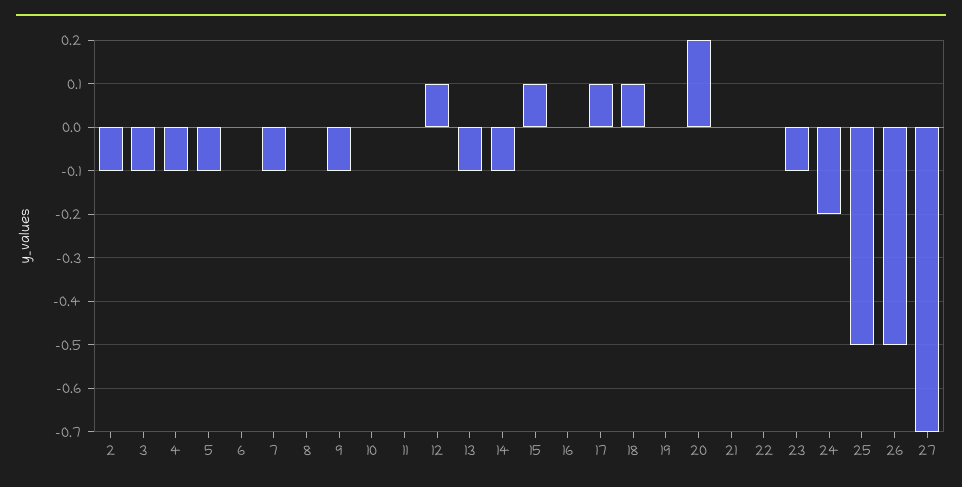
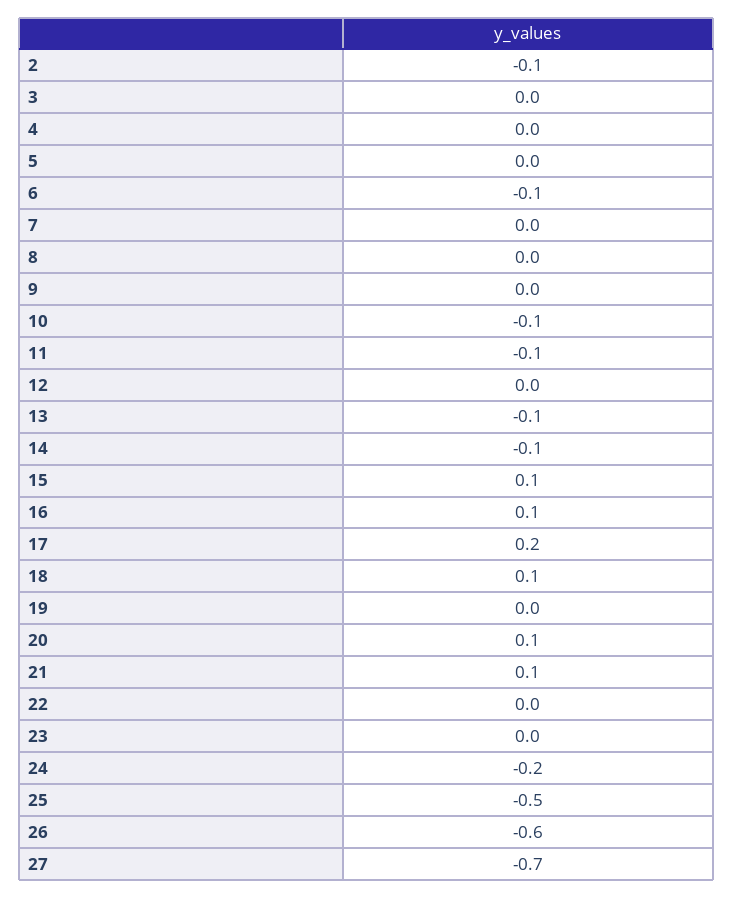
3: -0.1 -> 0
4: -0.1 -> 0
5: -0.1 -> 0
6: 0 -> -0.1
7: -0.1 -> 0
9: -0.1 -> 0
10: 0 -> -0.1
11: 0 -> -0.1
12: 0.1 -> 0
16: 0 -> 0.1
17: 0.1 -> 0.2
20: 0.2 -> 0.1
21: 0 -> 0.1
23: -0.1 -> 0
26: -0.5 -> -0.6

